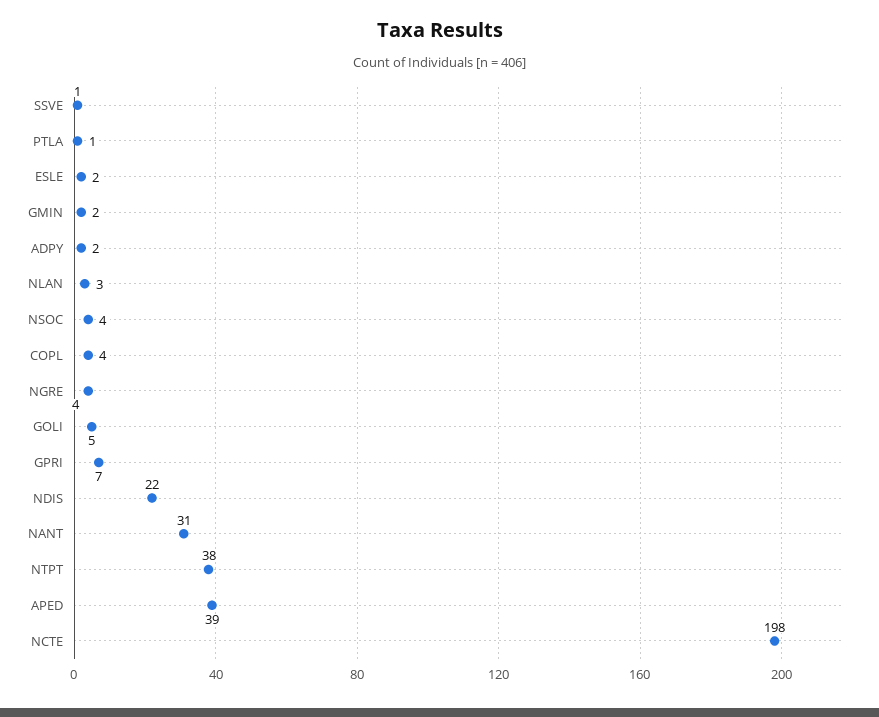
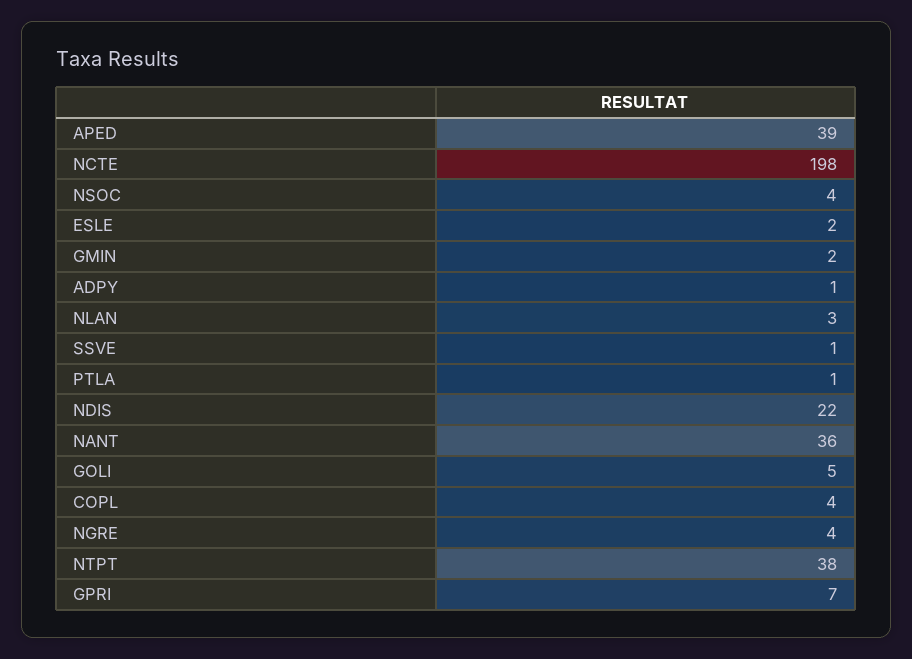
ADPY: 2 -> 1
NANT: 31 -> 36

